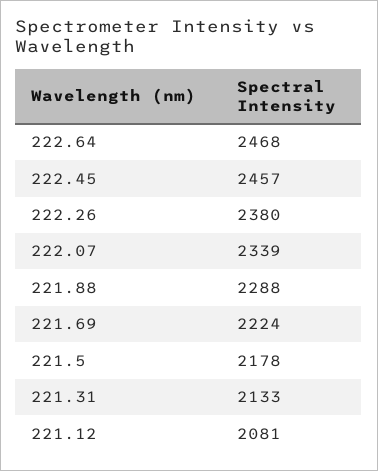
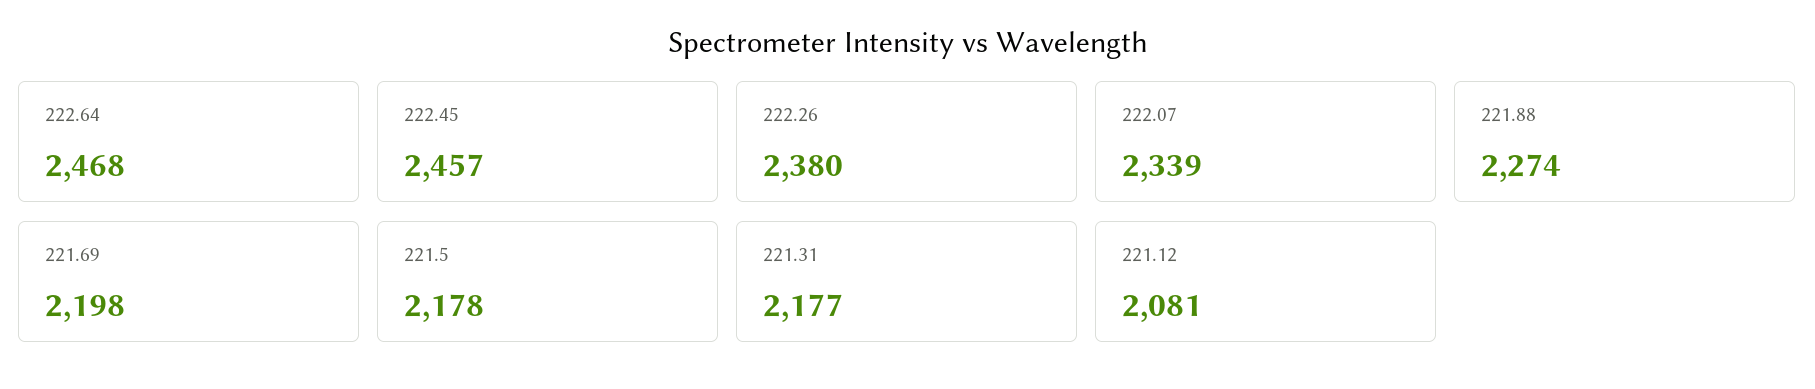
221.88: 2288 -> 2274
221.69: 2224 -> 2198
221.31: 2133 -> 2177

